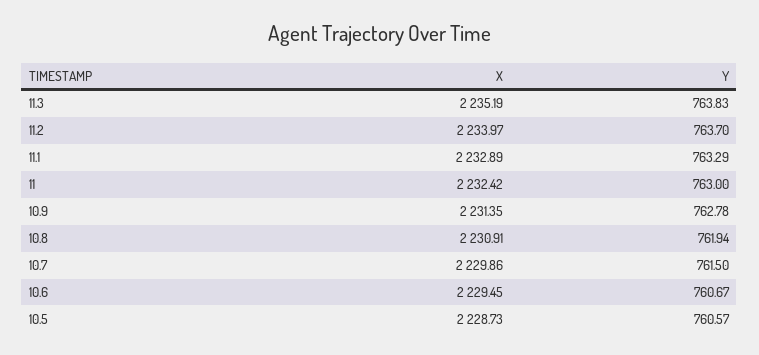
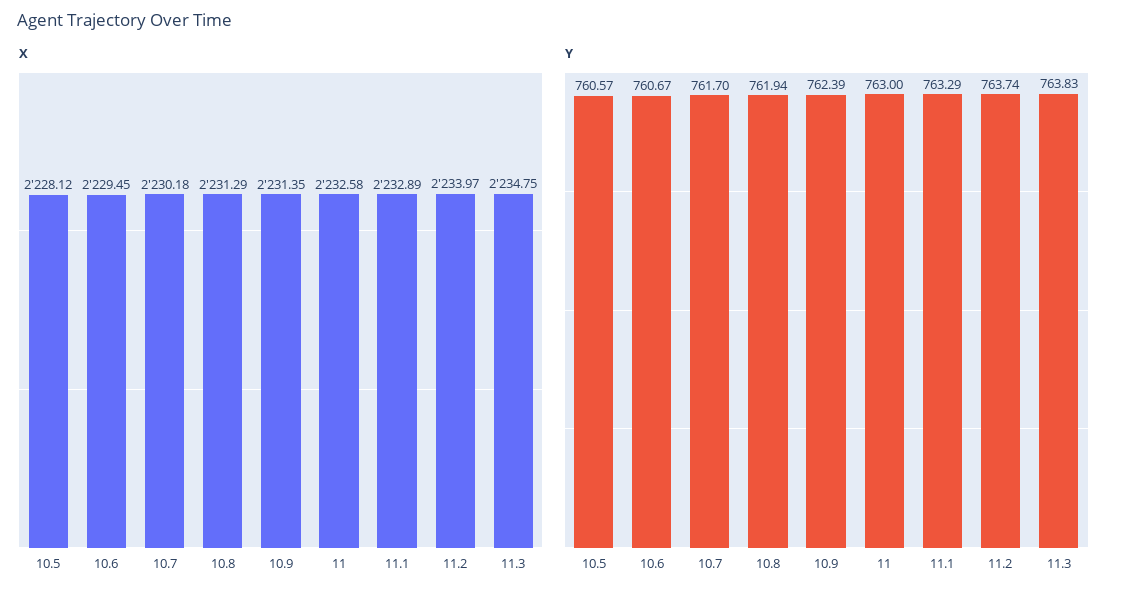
X, 11.3: 2235.19 -> 2234.75
Y, 11.2: 763.7 -> 763.74
X, 11: 2232.42 -> 2232.58
Y, 10.9: 762.78 -> 762.39
X, 10.8: 2230.91 -> 2231.29
X, 10.7: 2229.86 -> 2230.18
Y, 10.7: 761.5 -> 761.7
X, 10.5: 2228.73 -> 2228.12

